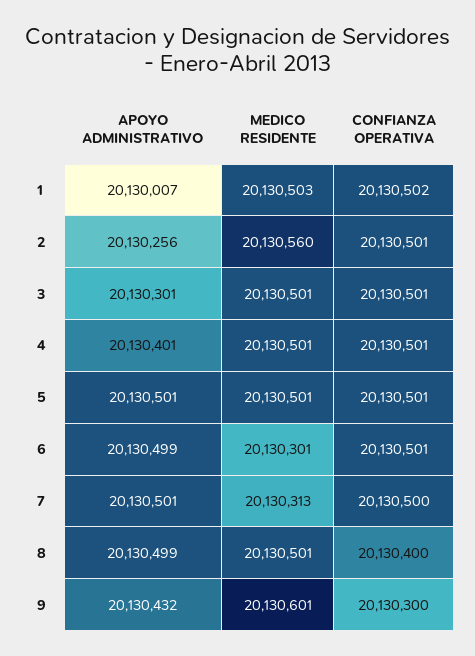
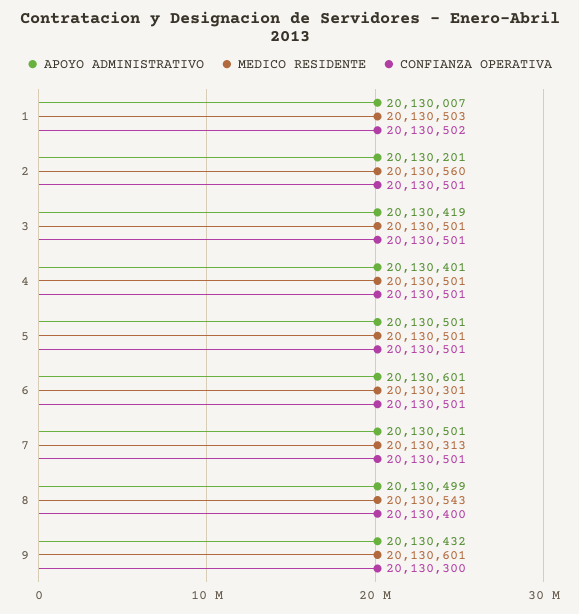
APOYO ADMINISTRATIVO, 2: 20130256 -> 20130201
APOYO ADMINISTRATIVO, 3: 20130301 -> 20130419
APOYO ADMINISTRATIVO, 6: 20130499 -> 20130601
CONFIANZA OPERATIVA, 7: 20130500 -> 20130501
MEDICO RESIDENTE, 8: 20130501 -> 20130543

